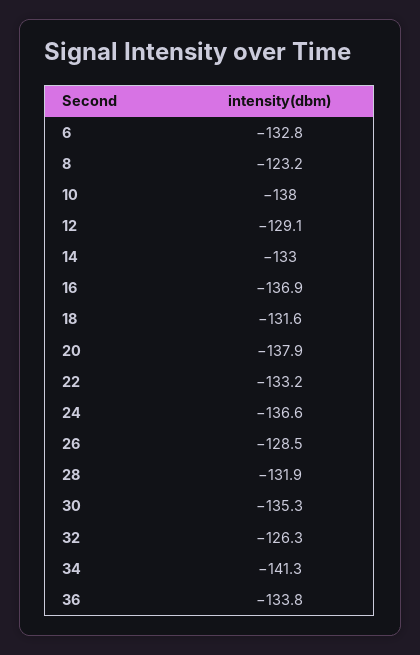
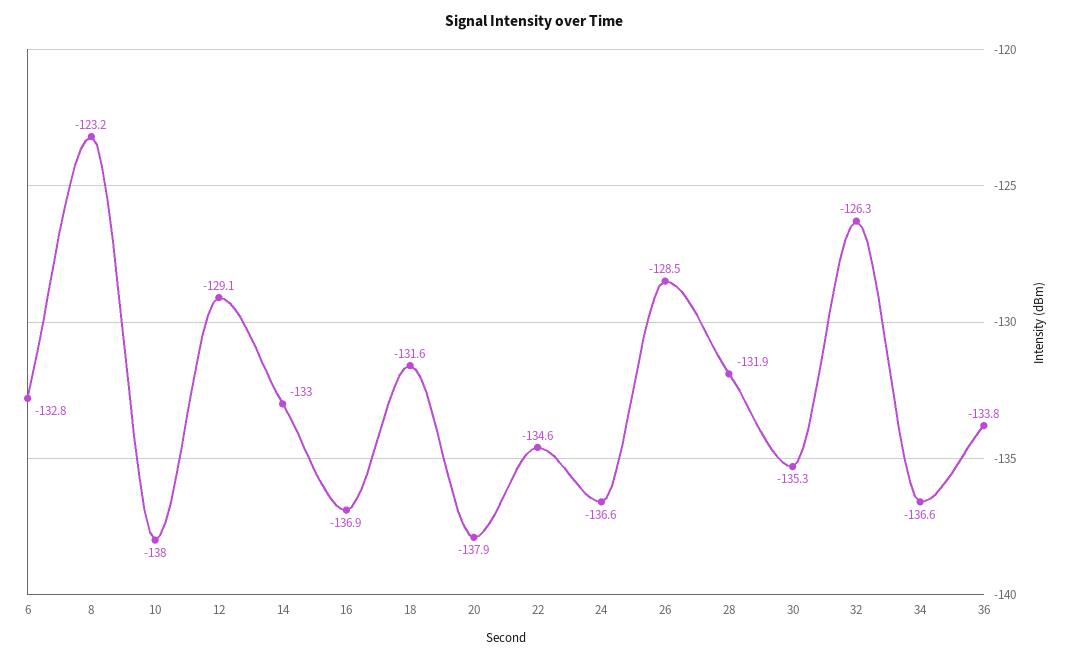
22: -133.2 -> -134.6
34: -141.3 -> -136.6

